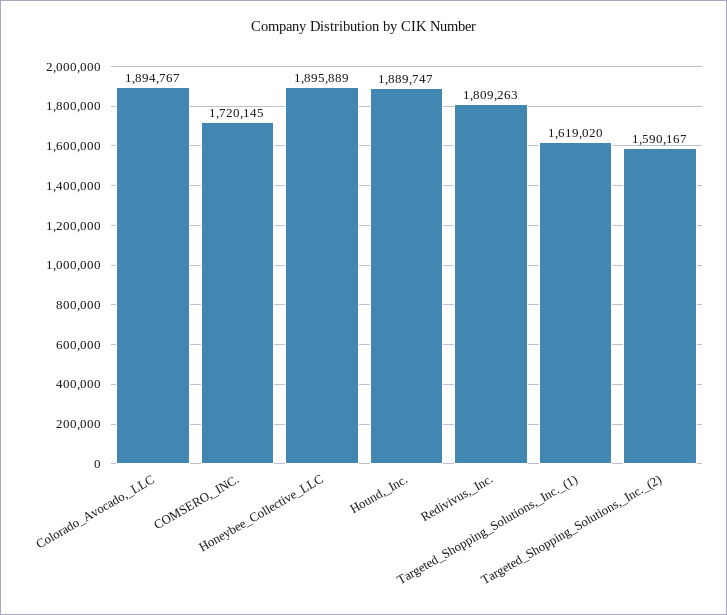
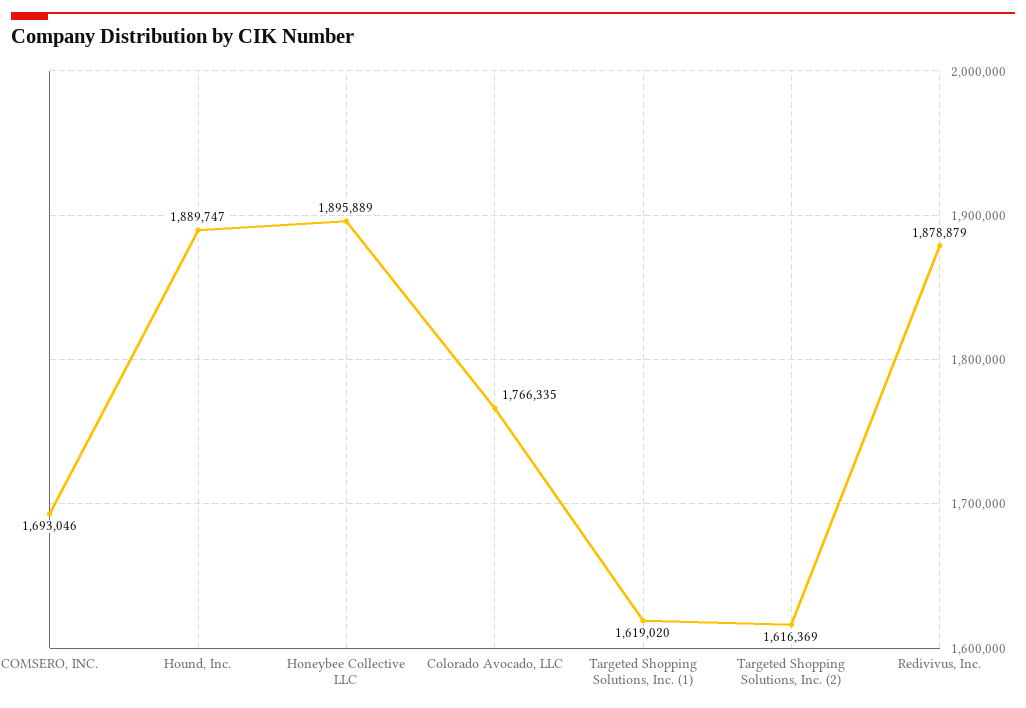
Colorado_Avocado,_LLC: 1894767 -> 1766335
COMSERO,_INC.: 1720145 -> 1693046
Redivivus,_Inc.: 1809263 -> 1878879
Targeted_Shopping_Solutions,_Inc._(2): 1590167 -> 1616369

